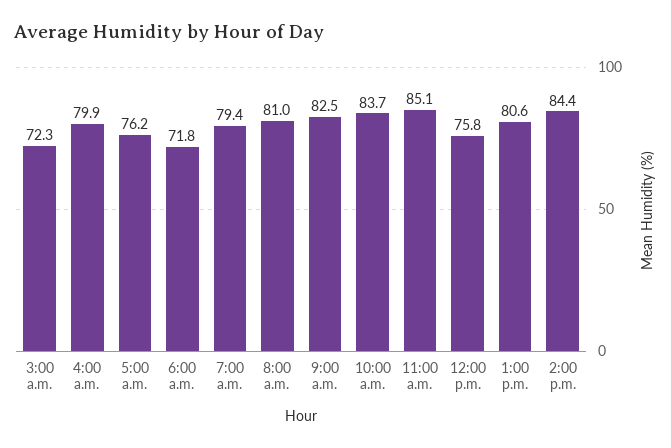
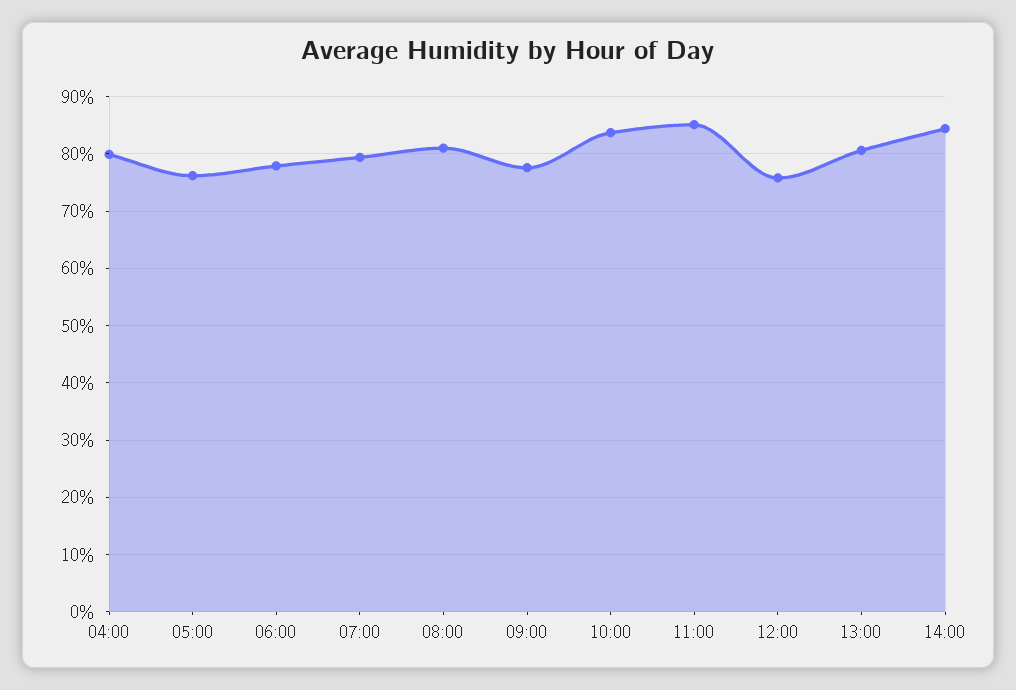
3:00 a.m.: 72.3 -> none
6:00 a.m.: 71.8 -> 78
9:00 a.m.: 82.5 -> 78

